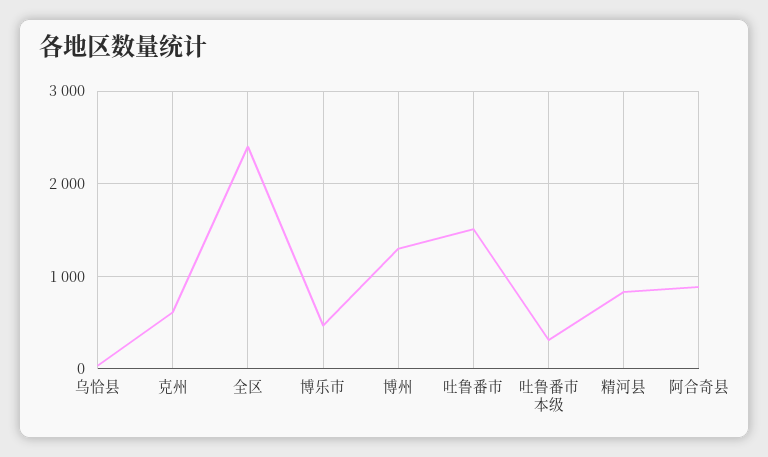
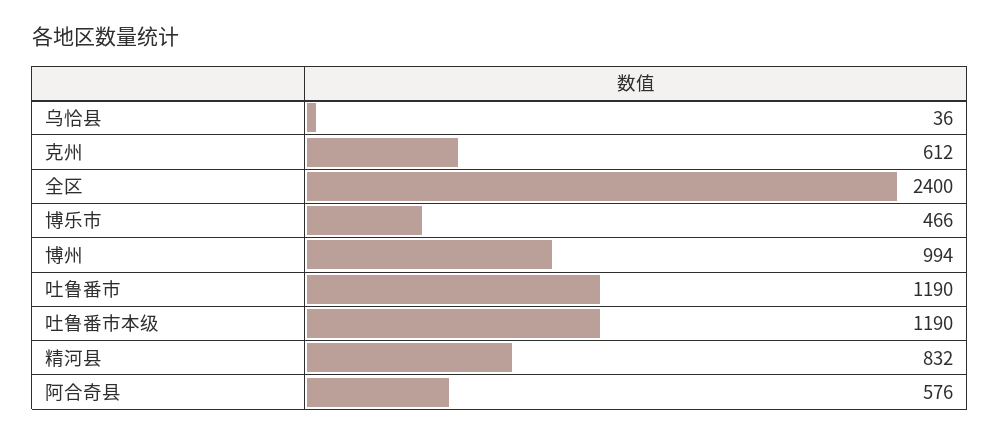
博州: 1300 -> 994
吐鲁番市: 1500 -> 1190
吐鲁番市本级: 300 -> 1190
阿合奇县: 900 -> 576

